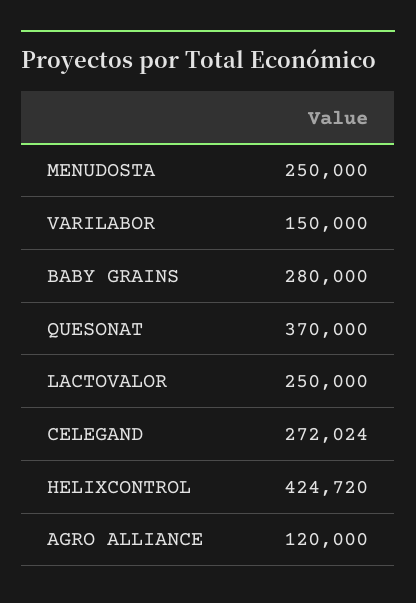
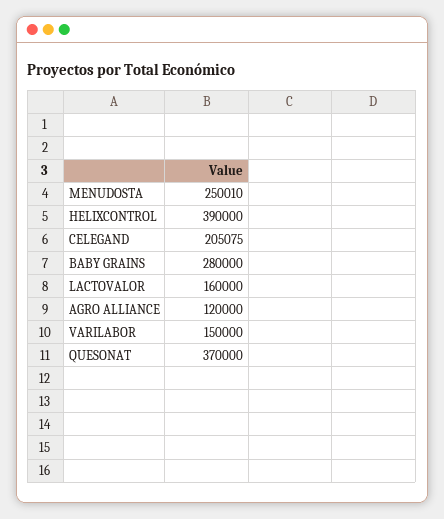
MENUDOSTA: 250000 -> 250010
LACTOVALOR: 250000 -> 160000
CELEGAND: 272024 -> 205075
HELIXCONTROL: 424720 -> 390000

